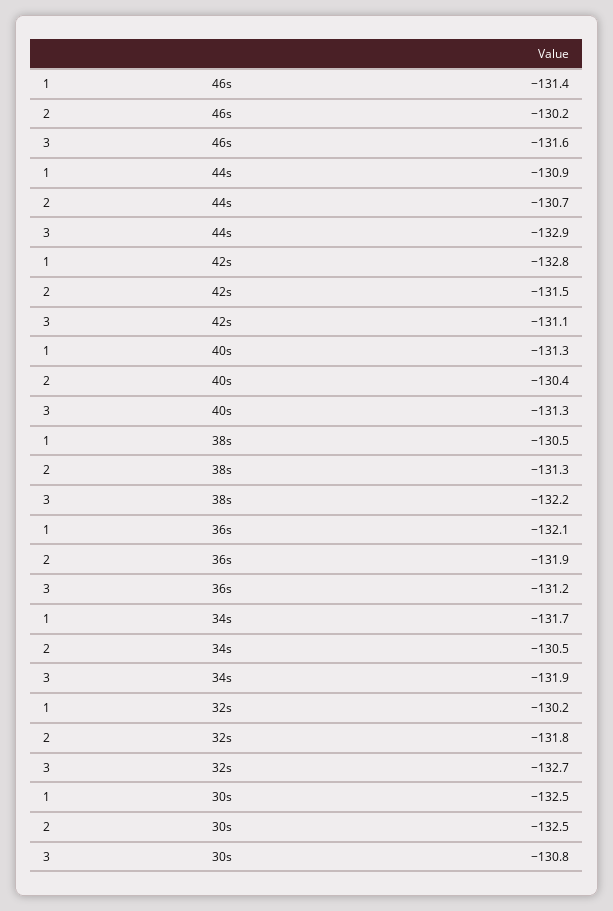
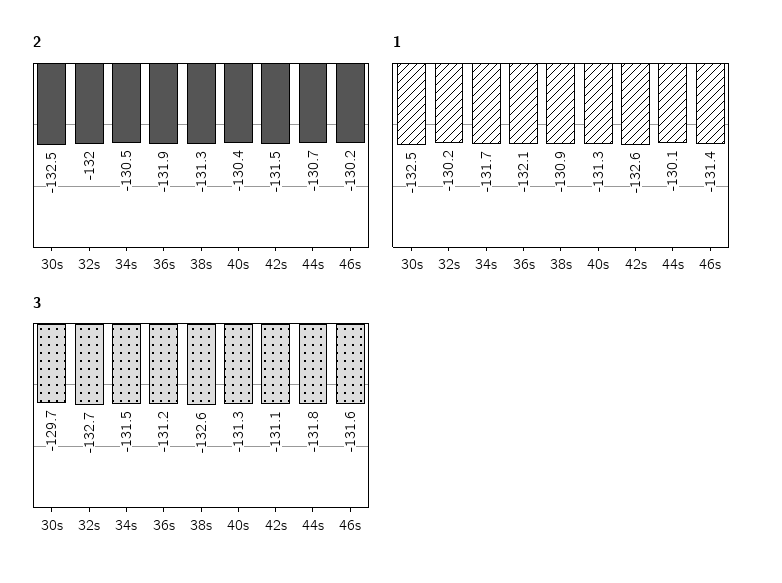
1, 44s: -130.9 -> -130.1
3, 44s: -132.9 -> -131.8
1, 42s: -132.8 -> -132.6
1, 38s: -130.5 -> -130.9
3, 38s: -132.2 -> -132.6
3, 34s: -131.9 -> -131.5
2, 32s: -131.8 -> -132
3, 30s: -130.8 -> -129.7

